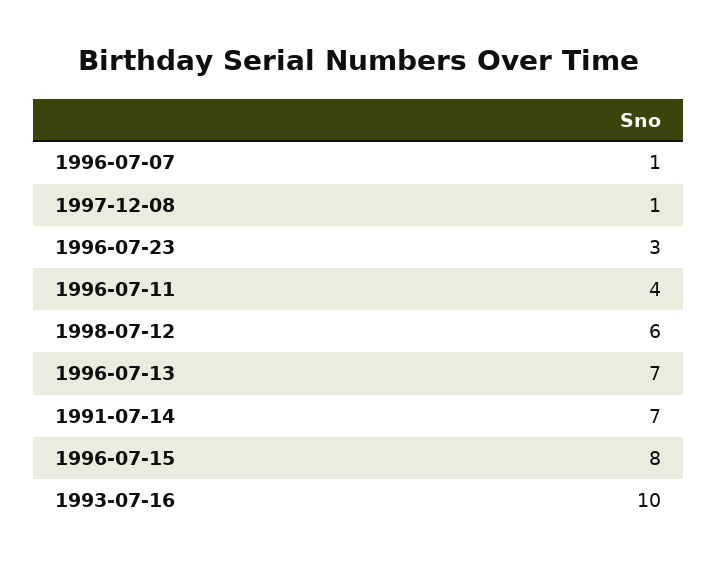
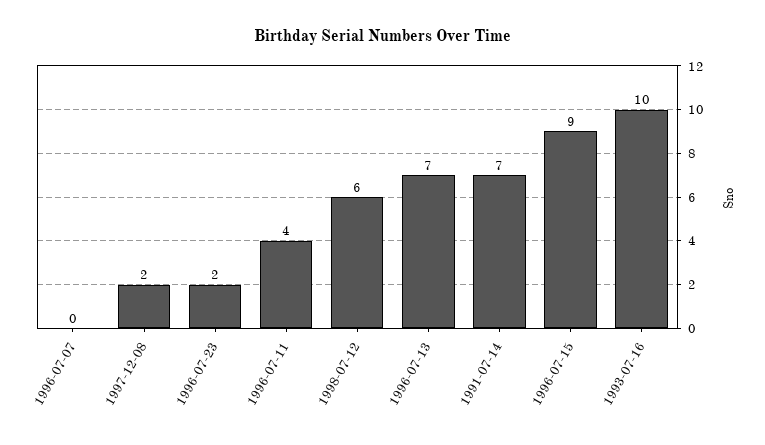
1996-07-07: 1 -> 0
1997-12-08: 1 -> 2
1996-07-23: 3 -> 2
1996-07-15: 8 -> 9

